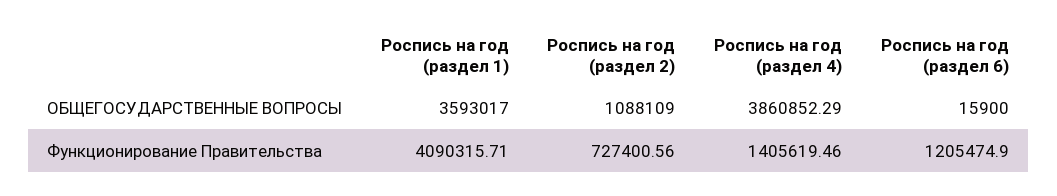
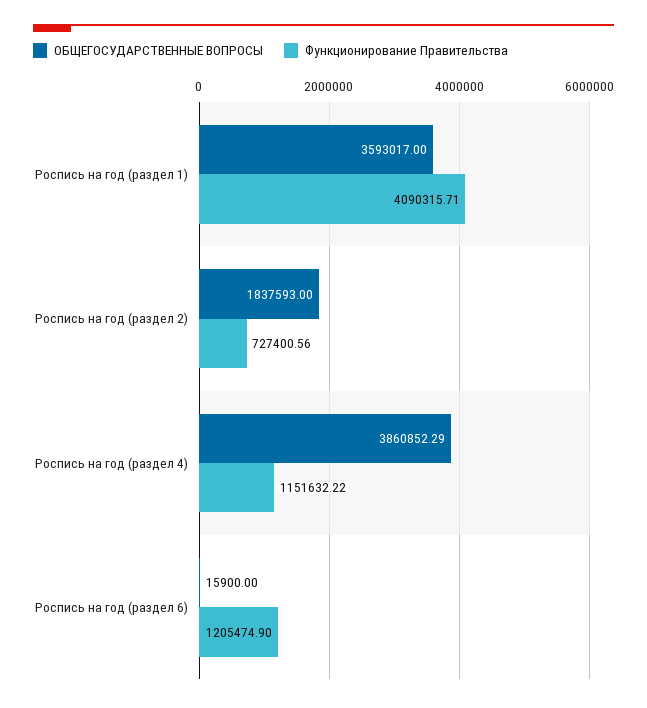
ОБЩЕГОСУДАРСТВЕННЫЕ ВОПРОСЫ, Роспись на год (раздел 2): 1088109 -> 1837593
Функционирование Правительства, Роспись на год (раздел 4): 1405619.46 -> 1151632.22

